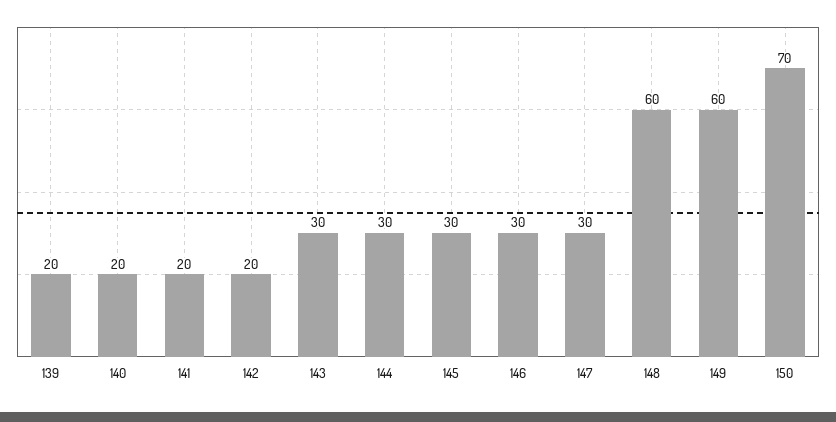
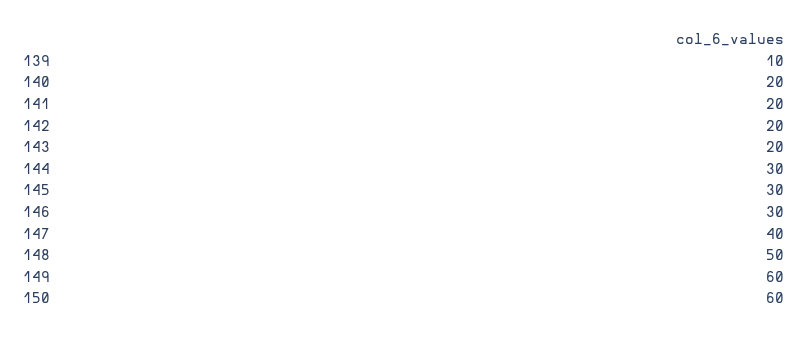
139: 20 -> 10
143: 30 -> 20
147: 30 -> 40
148: 60 -> 50
150: 70 -> 60

